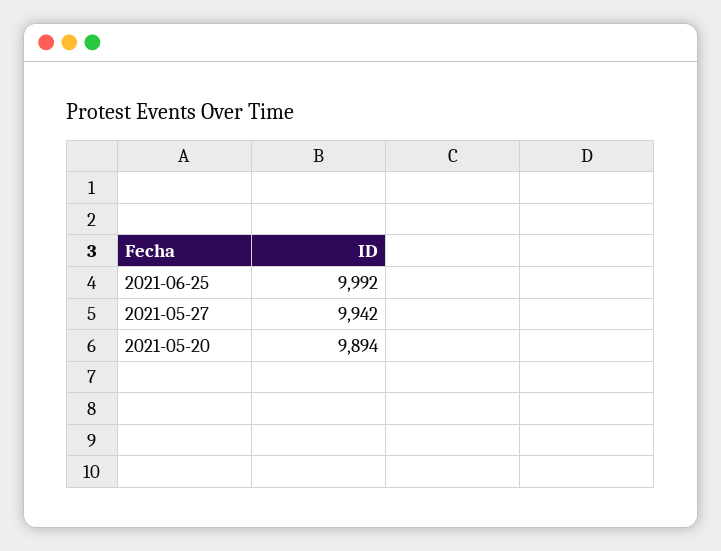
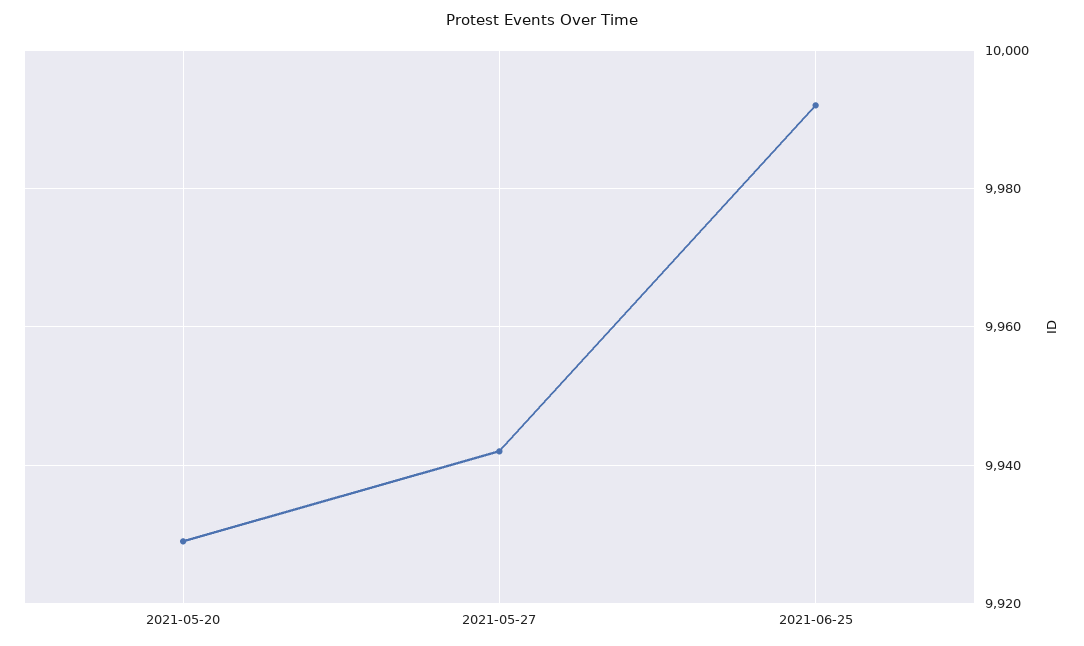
2021-05-20: 9894 -> 9930

